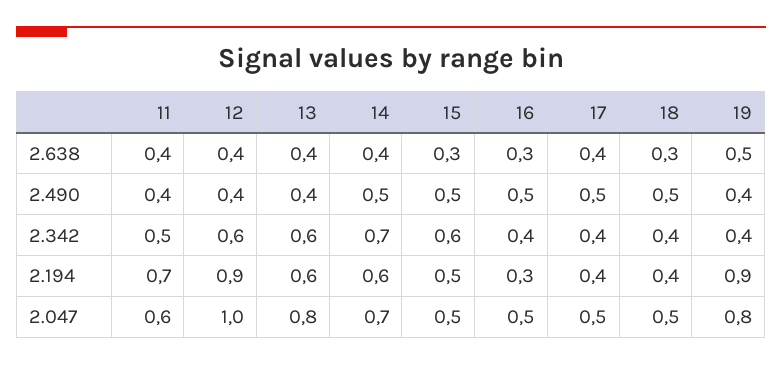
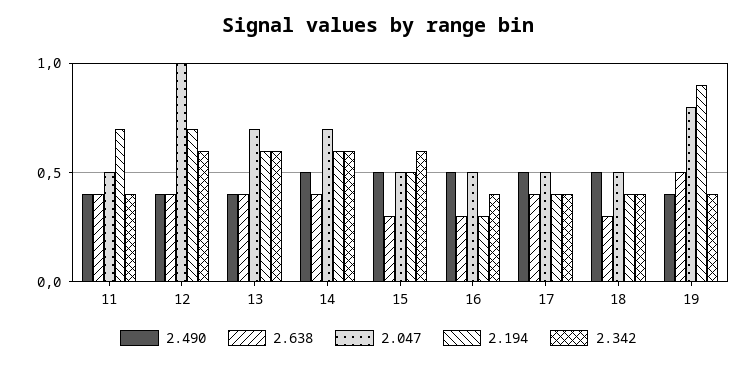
2.342, 11: 0.5 -> 0.4
2.342, 14: 0.7 -> 0.6
2.194, 12: 0.9 -> 0.7
2.047, 11: 0.6 -> 0.5
2.047, 13: 0.8 -> 0.7

